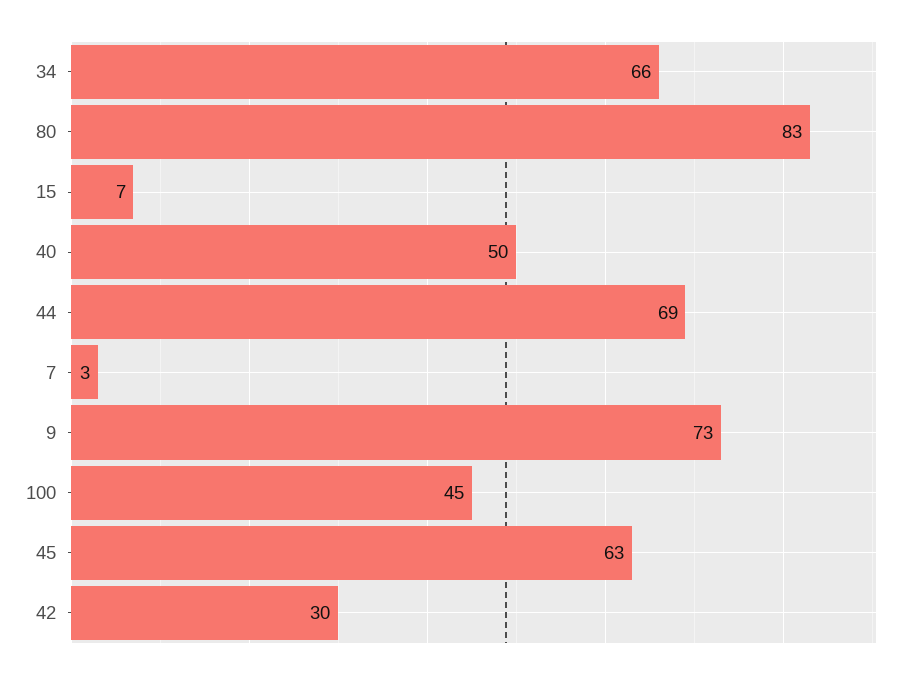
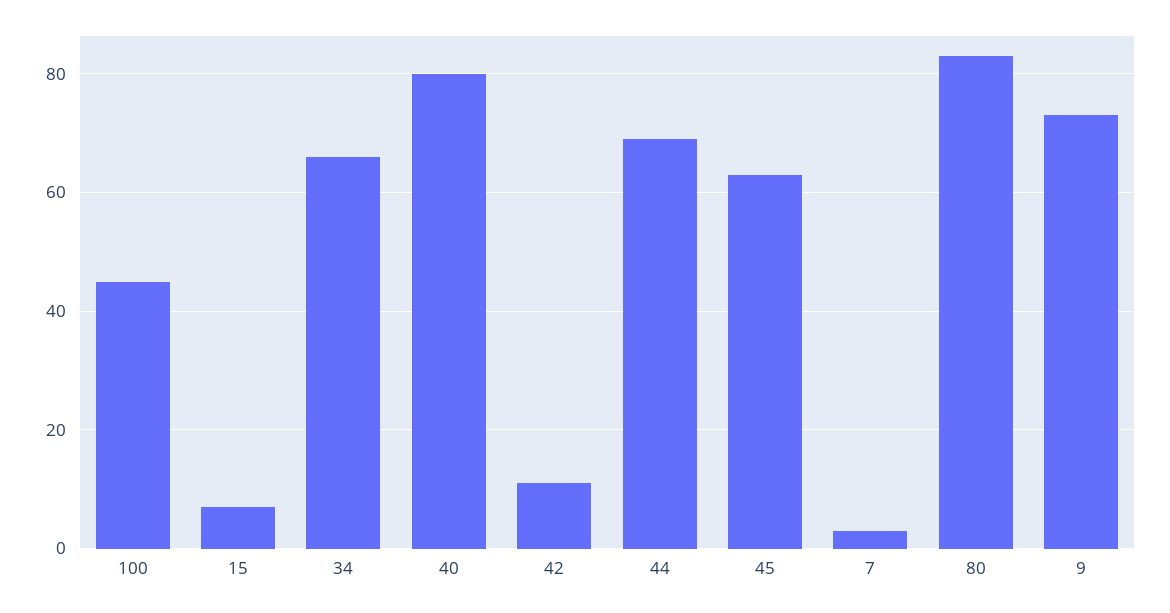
40: 50 -> 80
42: 30 -> 10

